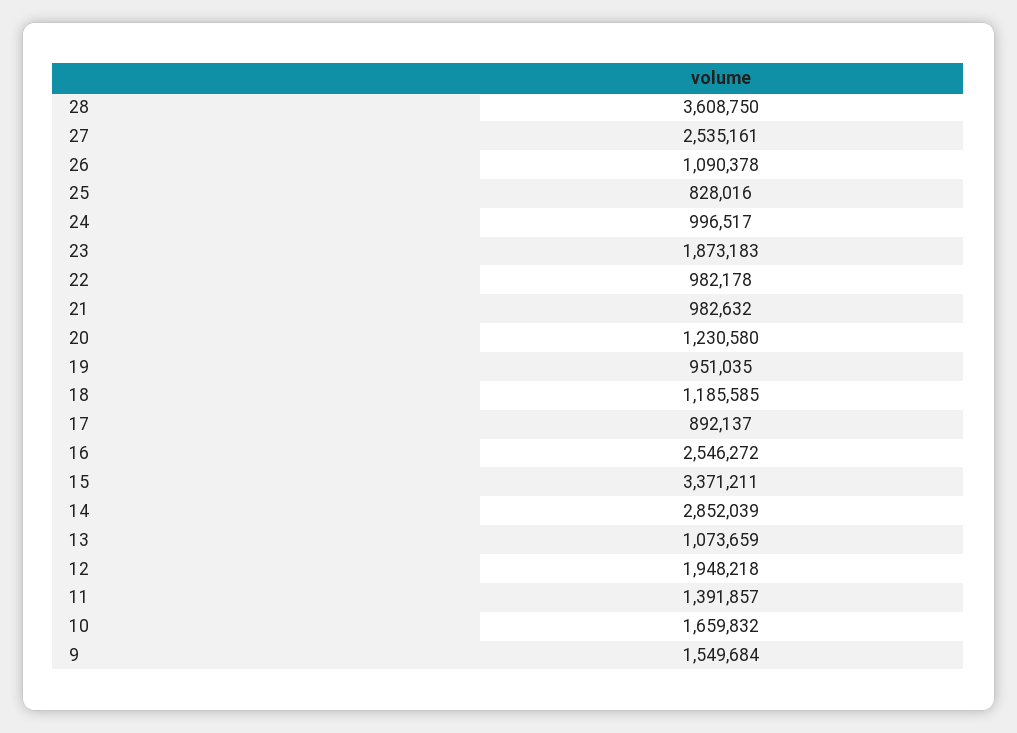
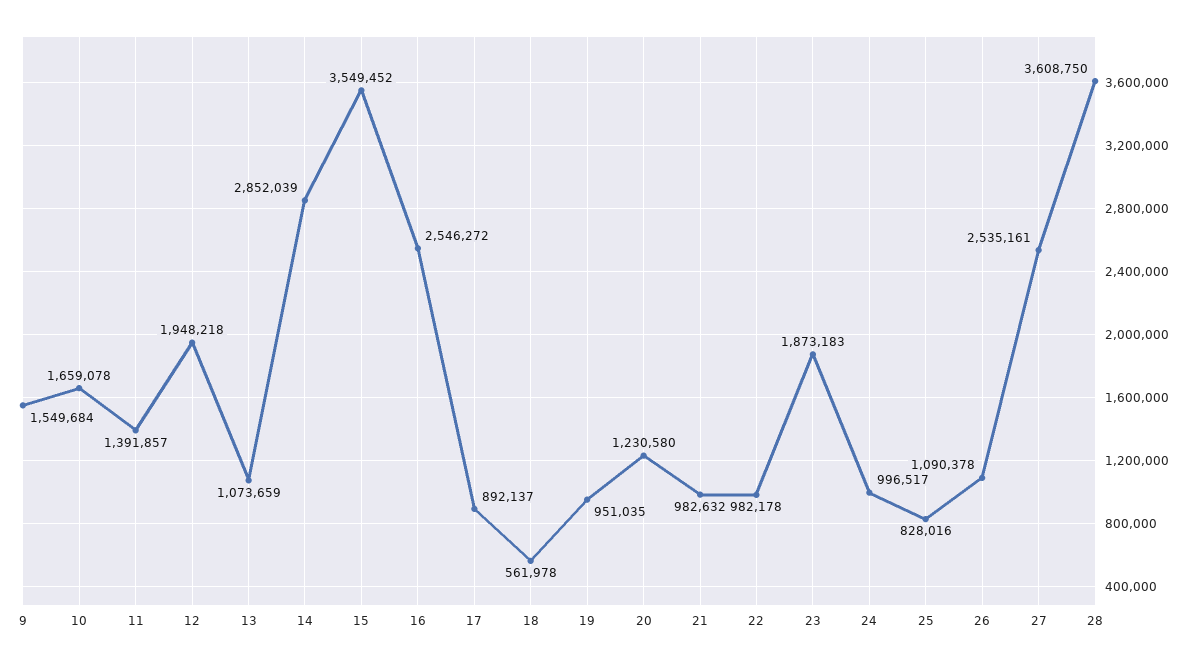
18: 1185585 -> 561978
15: 3371211 -> 3549452
10: 1659832 -> 1659078

